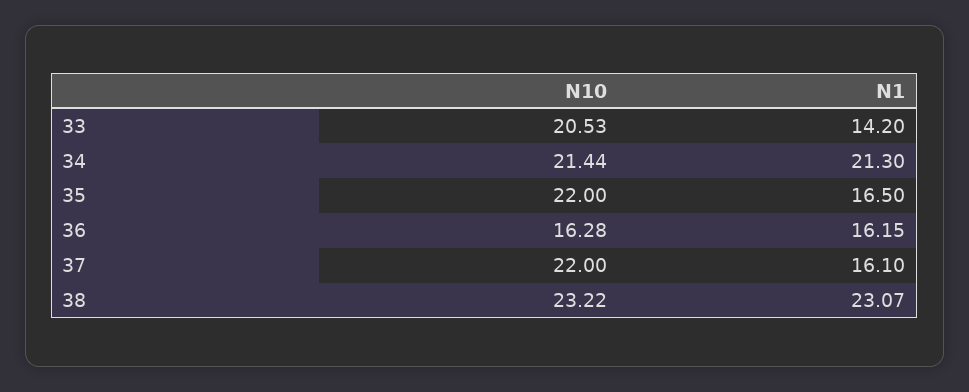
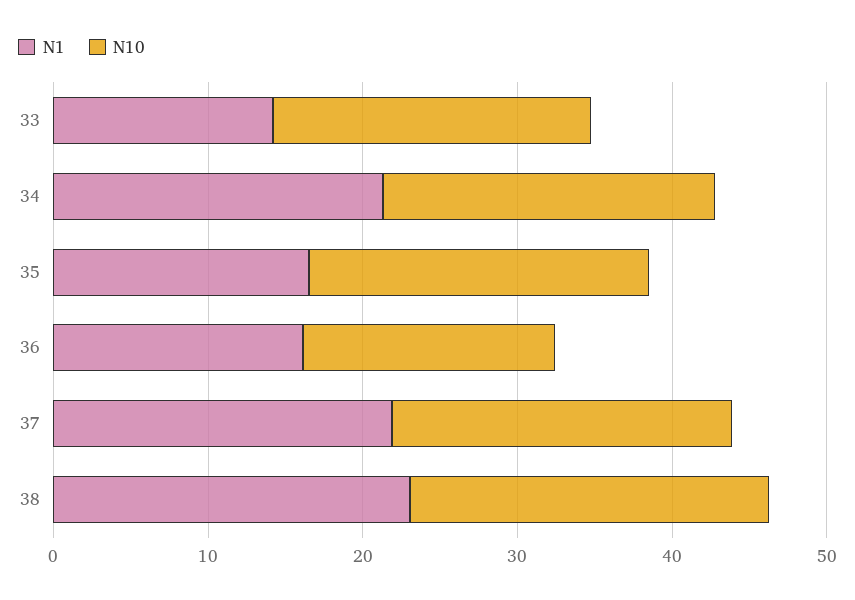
N1, 37: 16.1 -> 22

